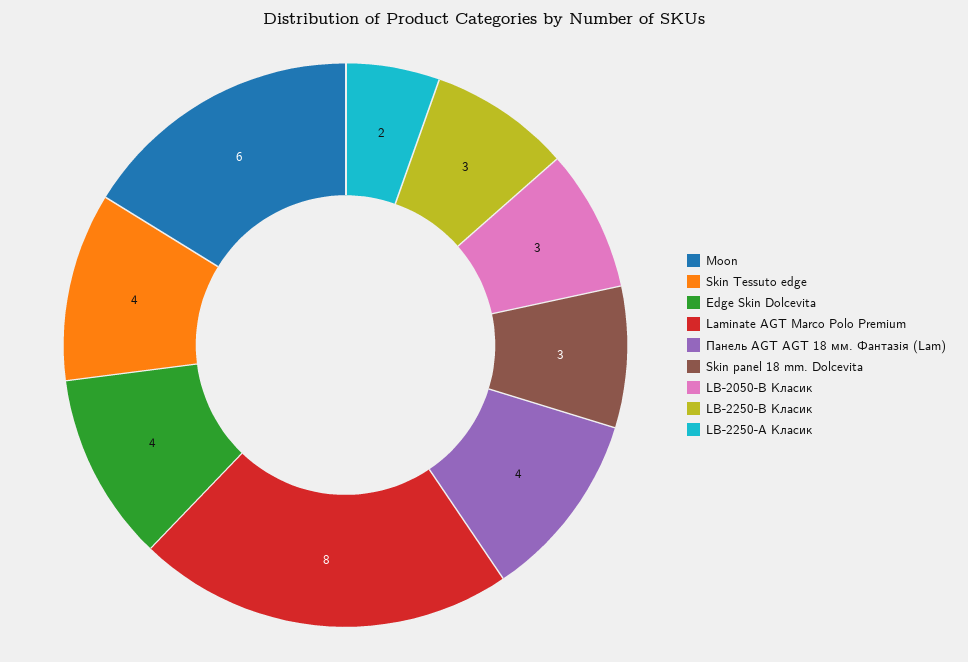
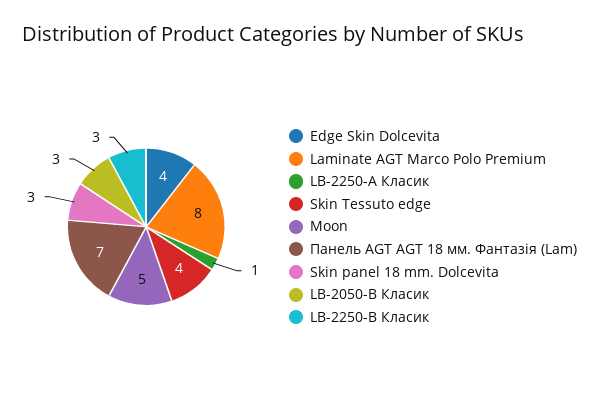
Moon: 6 -> 5
Панель AGT AGT 18 мм. Фантазія (Lam): 4 -> 7
LB-2250-А Класик: 2 -> 1

